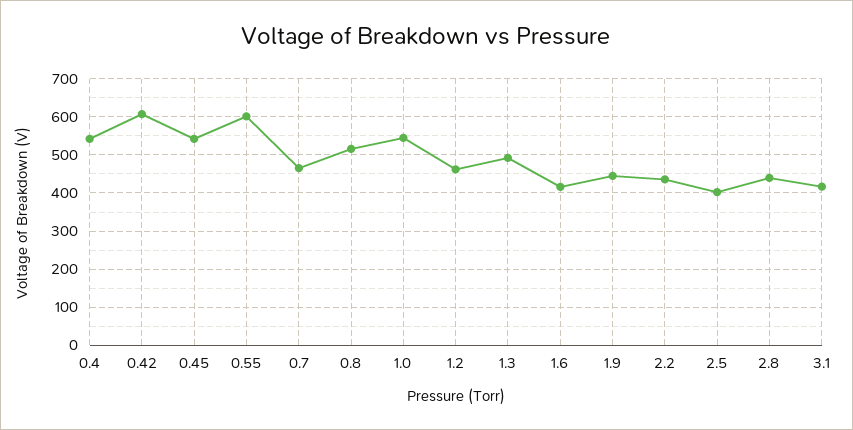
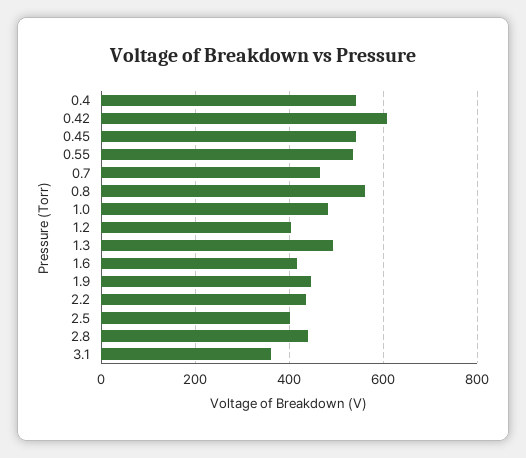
0.55: 600 -> 540
0.8: 520 -> 560
1.0: 540 -> 480
1.2: 460 -> 400
3.1: 420 -> 360

